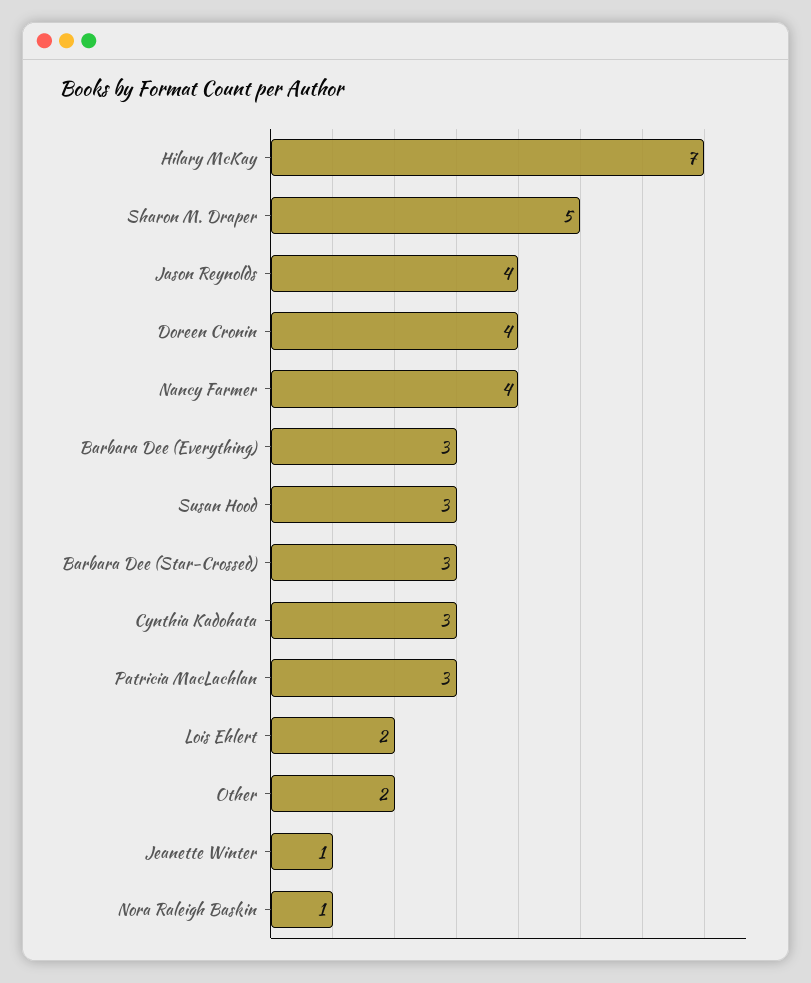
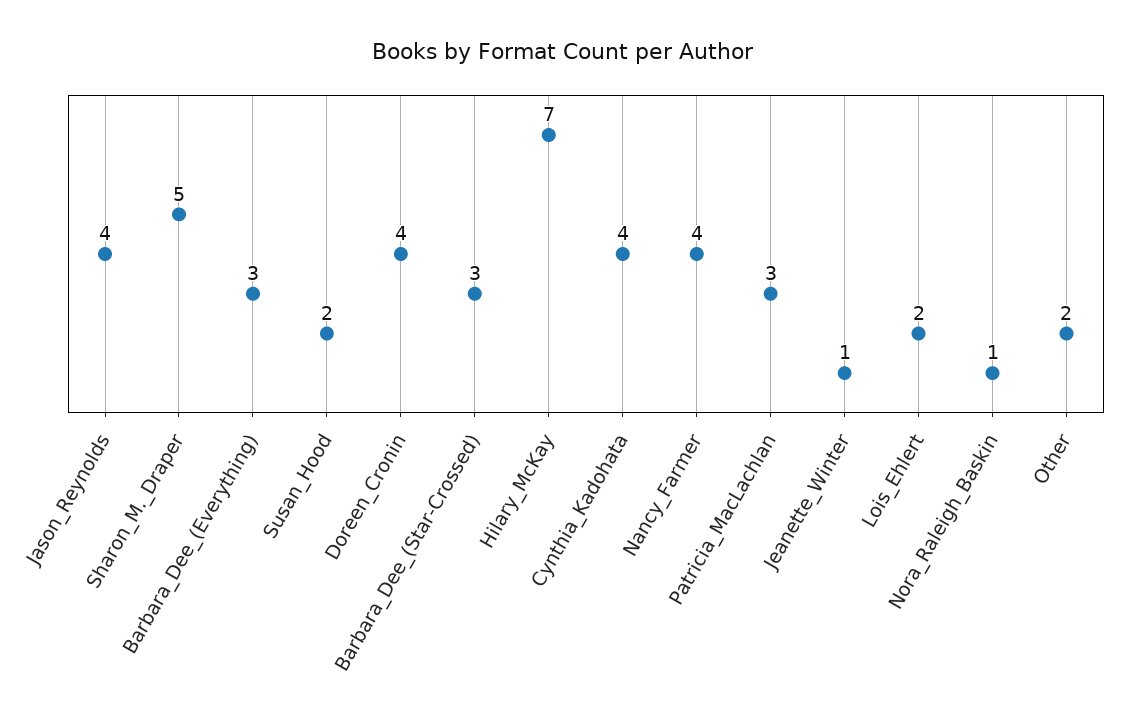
Susan Hood: 3 -> 2
Cynthia Kadohata: 3 -> 4

